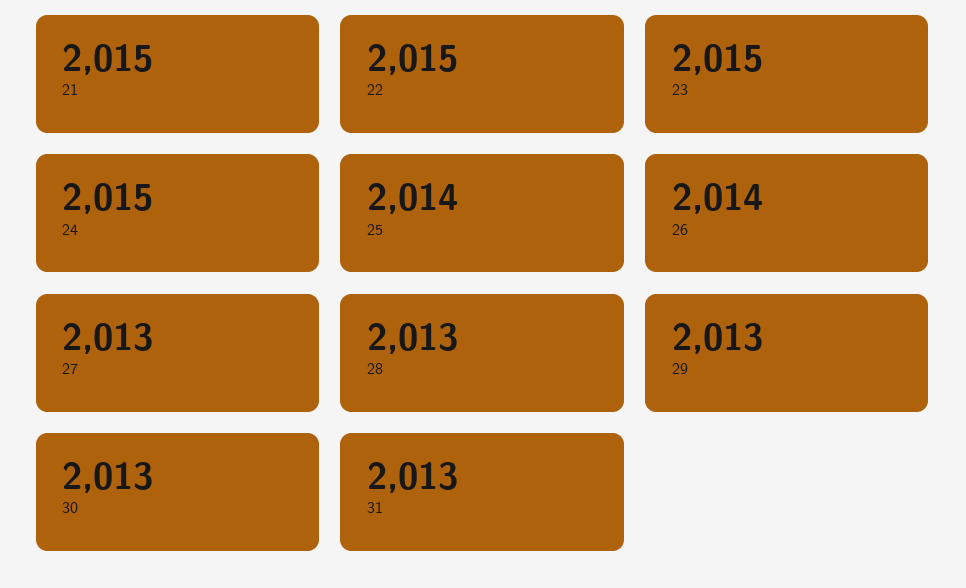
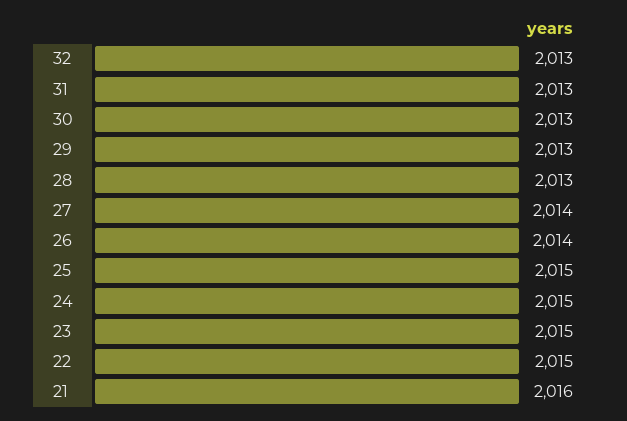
21: 2015 -> 2016
25: 2014 -> 2015
27: 2013 -> 2014
32: none -> 2013

